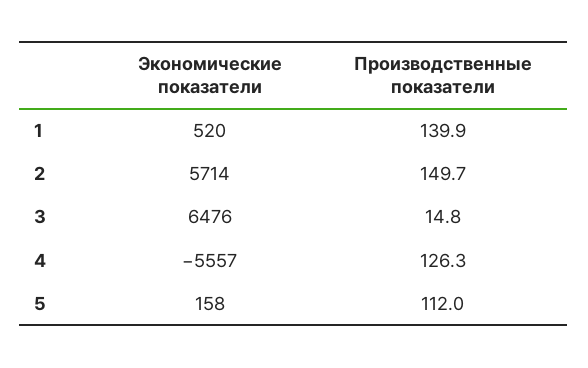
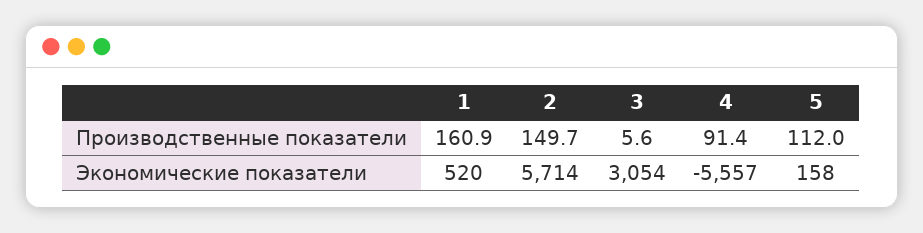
Производственные показатели, 1: 139.9 -> 160.9
Экономические показатели, 3: 6476 -> 3054
Производственные показатели, 3: 14.8 -> 5.6
Производственные показатели, 4: 126.3 -> 91.4

